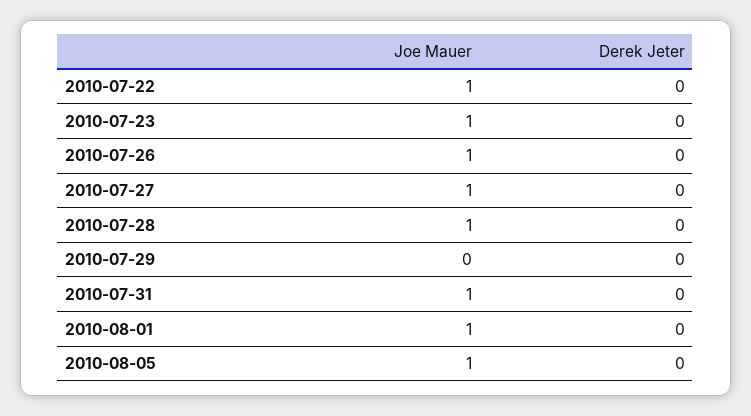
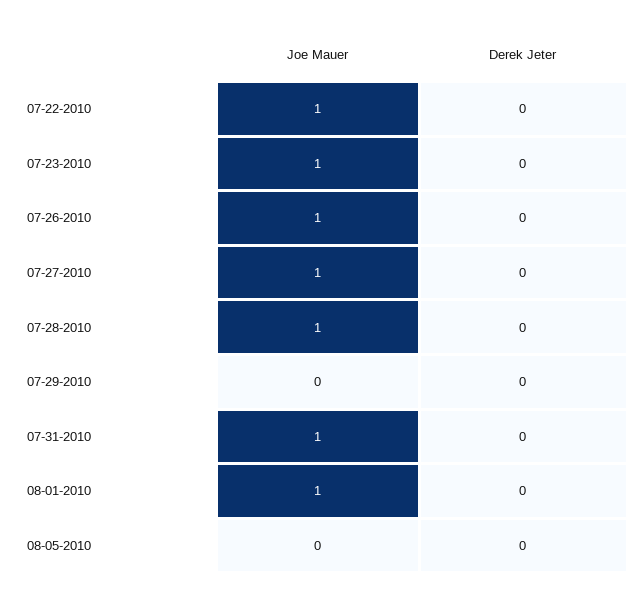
Joe Mauer, 2010-08-05: 1 -> 0

